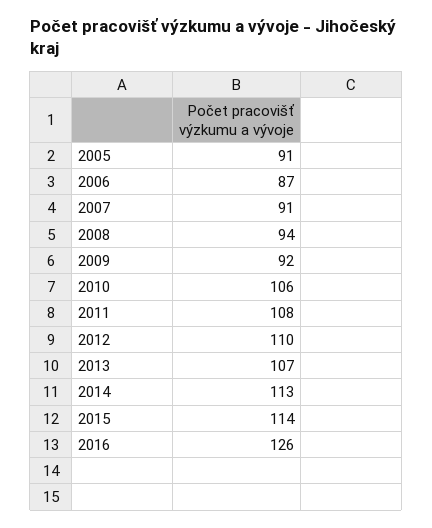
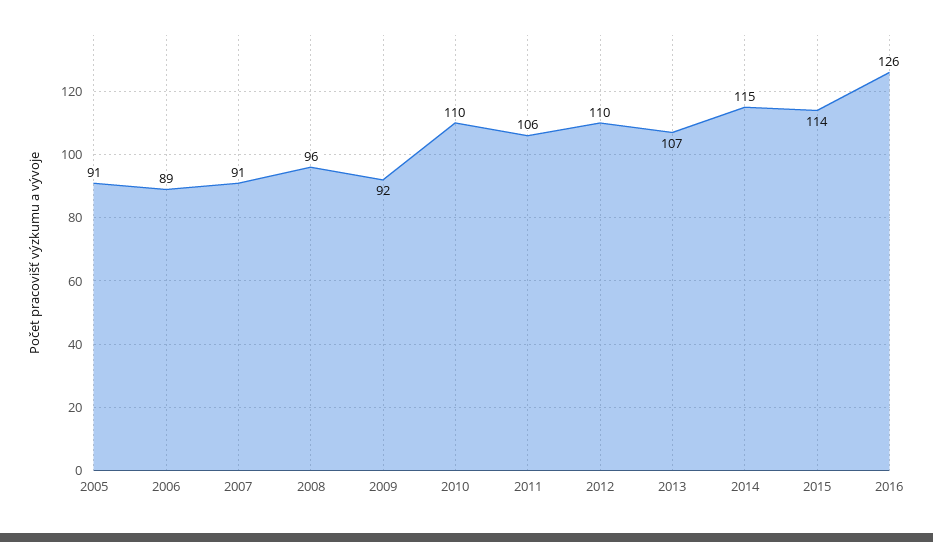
2006: 87 -> 89
2008: 94 -> 96
2010: 106 -> 110
2011: 108 -> 106
2014: 113 -> 115

